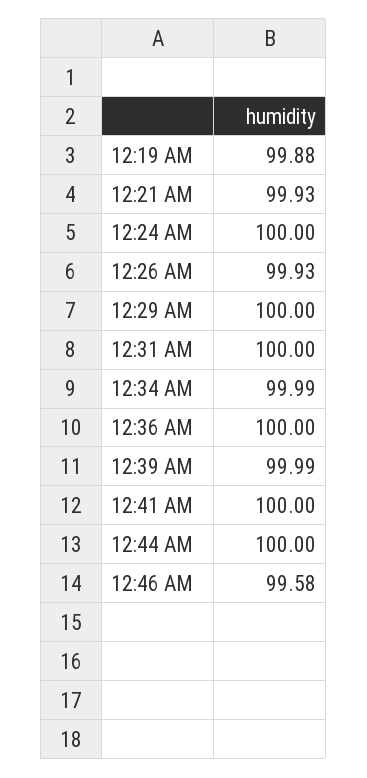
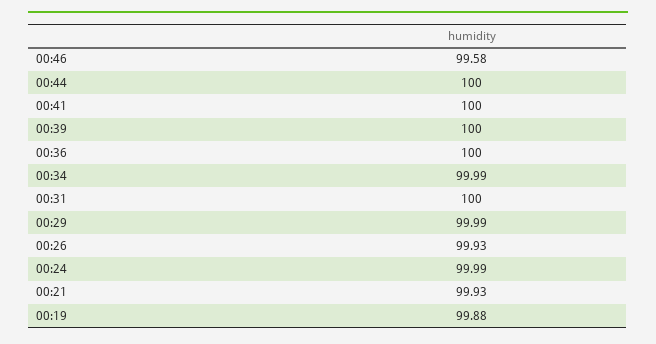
12:24 AM: 100 -> 99.99
12:29 AM: 100 -> 99.99
12:39 AM: 99.99 -> 100

